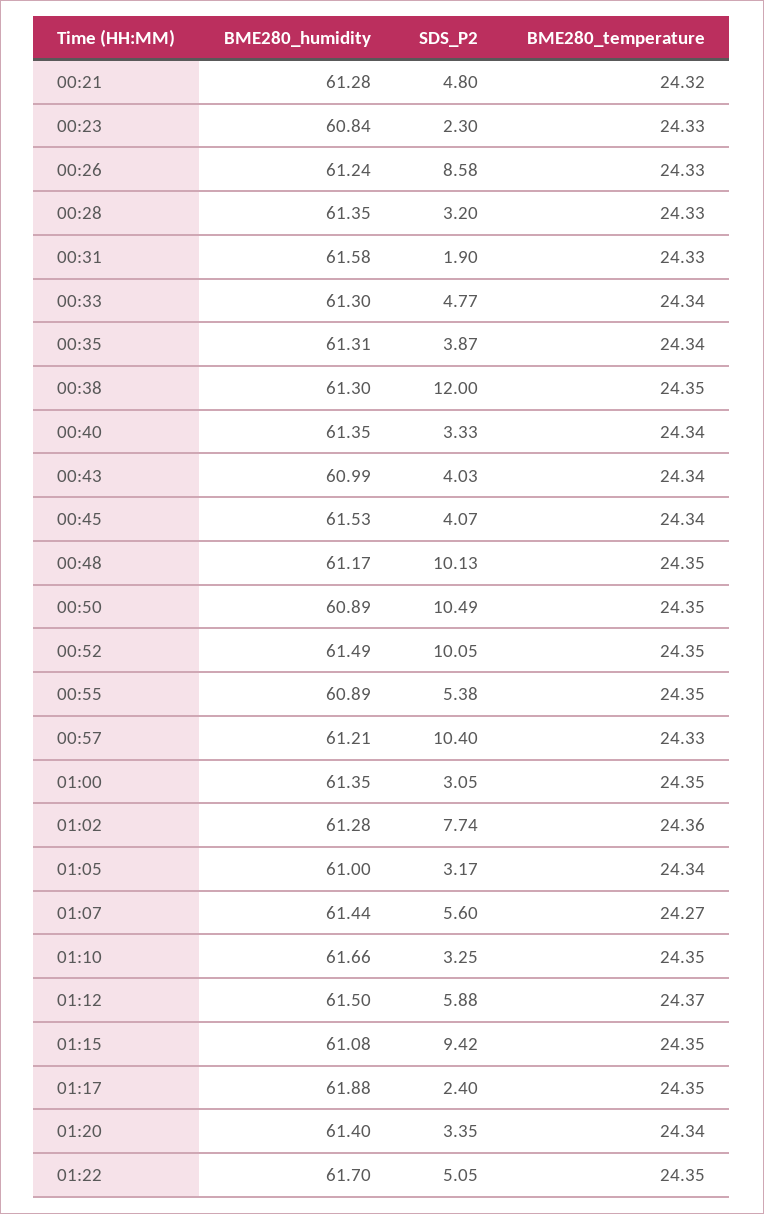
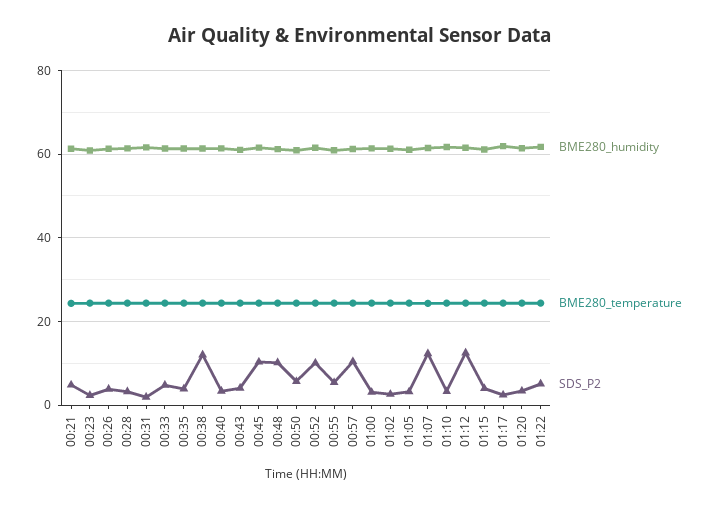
SDS_P2, 00:26: 8.58 -> 4
SDS_P2, 00:45: 4.07 -> 10
SDS_P2, 00:50: 10.49 -> 6
SDS_P2, 01:02: 7.74 -> 2
SDS_P2, 01:07: 5.6 -> 12
SDS_P2, 01:12: 5.88 -> 12
SDS_P2, 01:15: 9.42 -> 4

